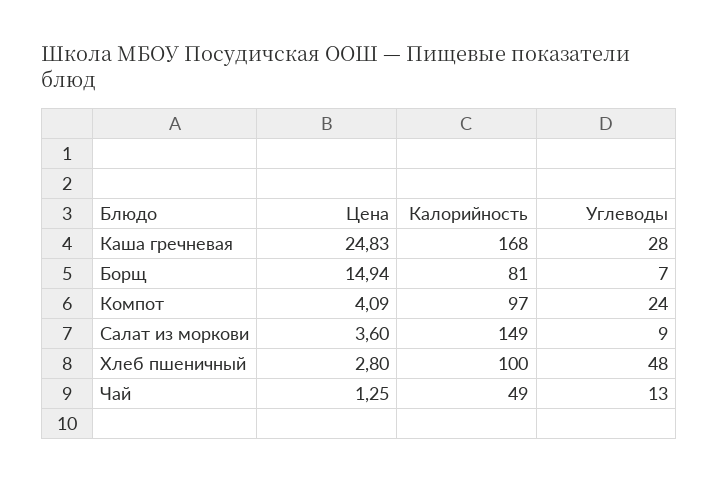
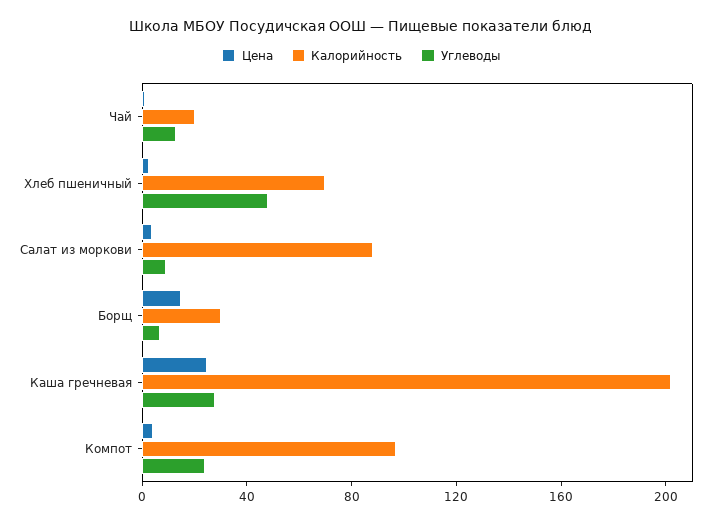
Калорийность, Каша гречневая: 168 -> 200
Калорийность, Борщ: 81 -> 30
Калорийность, Салат из моркови: 149 -> 90
Калорийность, Хлеб пшеничный: 100 -> 70
Калорийность, Чай: 49 -> 20

